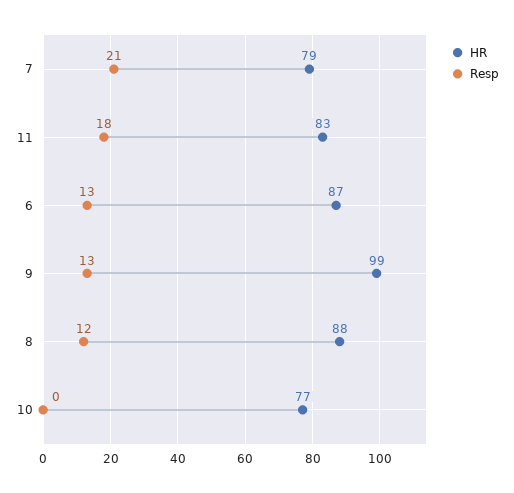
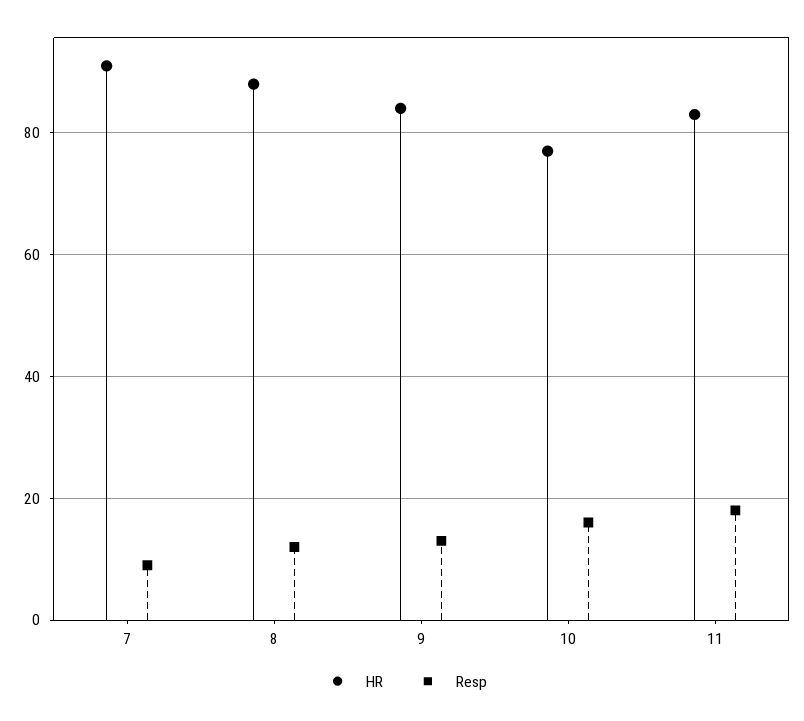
HR, 7: 79 -> 90
Resp, 7: 21 -> 10
HR, 6: 87 -> none
Resp, 6: 13 -> none
HR, 9: 99 -> 85
Resp, 10: 0 -> 15

